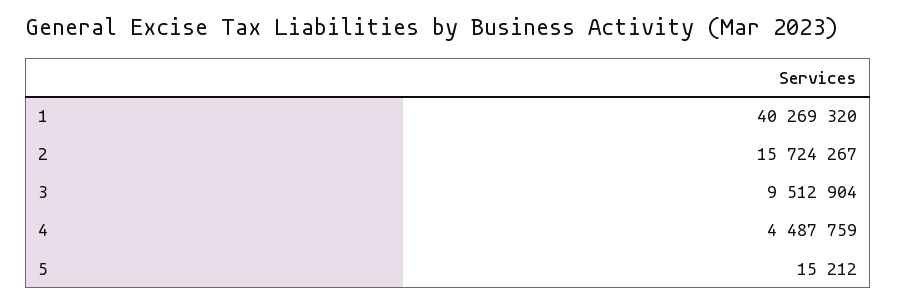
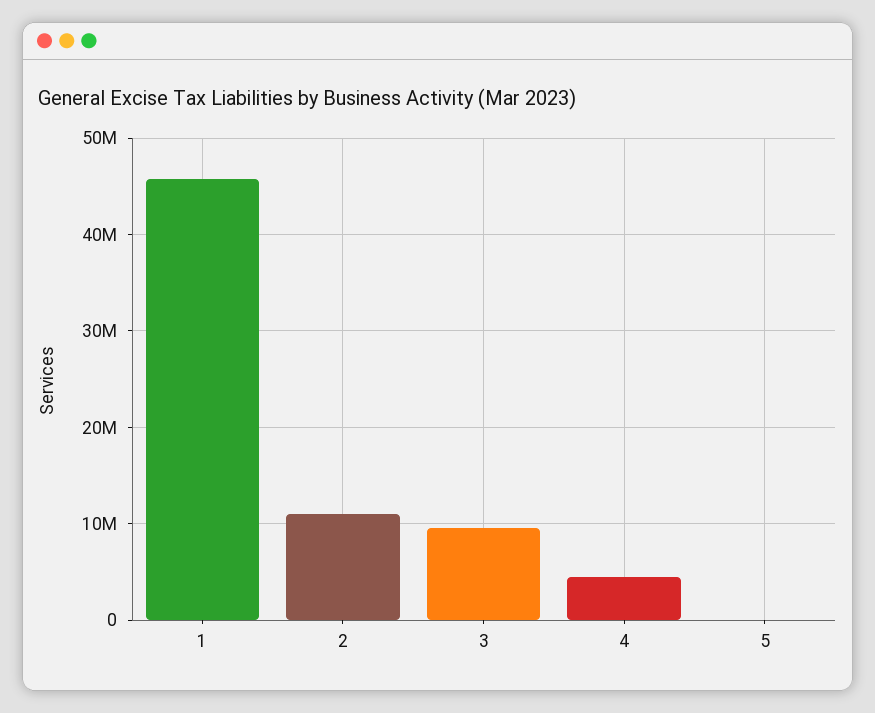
1: 40269320 -> 46000000
2: 15724267 -> 11000000

